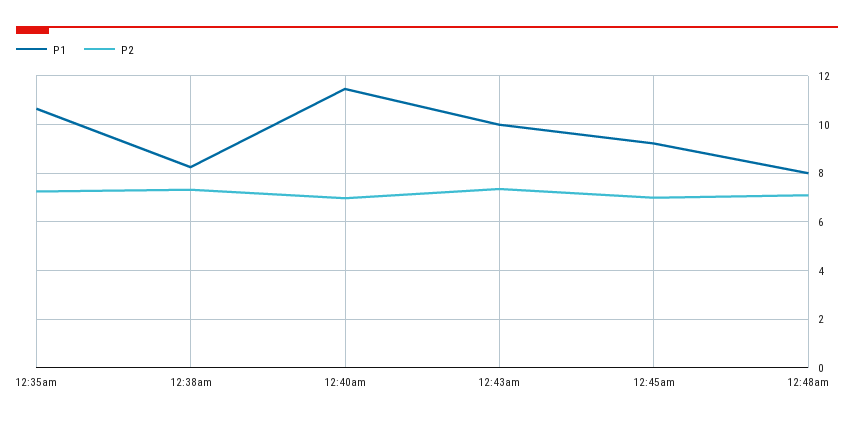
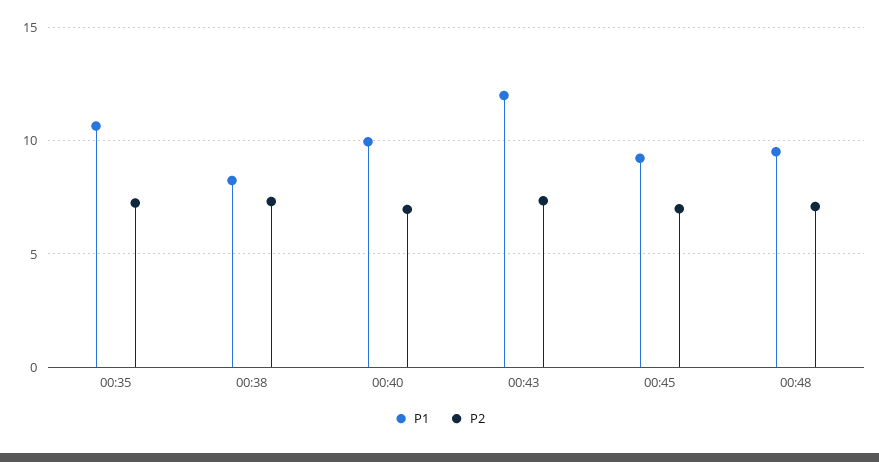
P1, 12:40am: 11.5 -> 10
P1, 12:43am: 10 -> 12
P1, 12:48am: 8 -> 9.5

